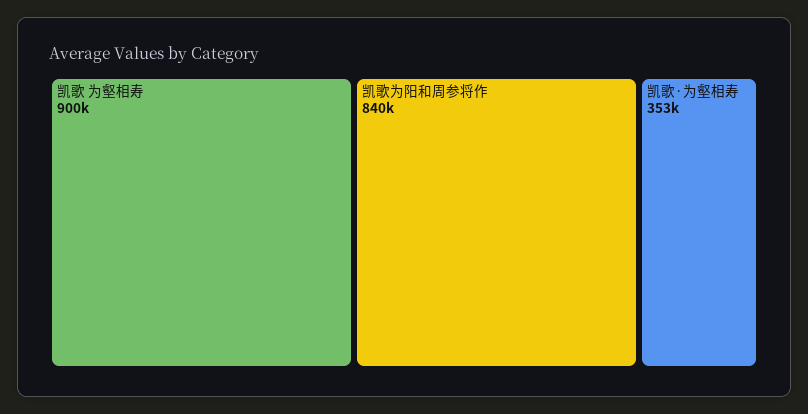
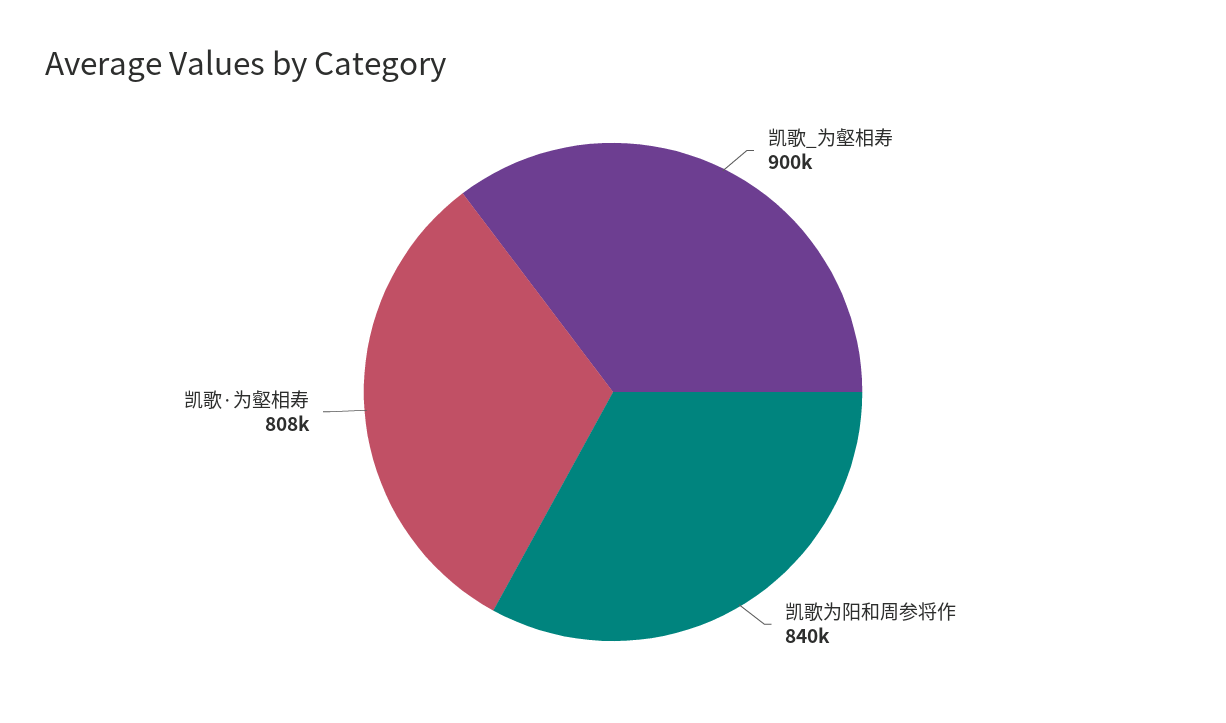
凯歌·为壑相寿: 353000 -> 808000

